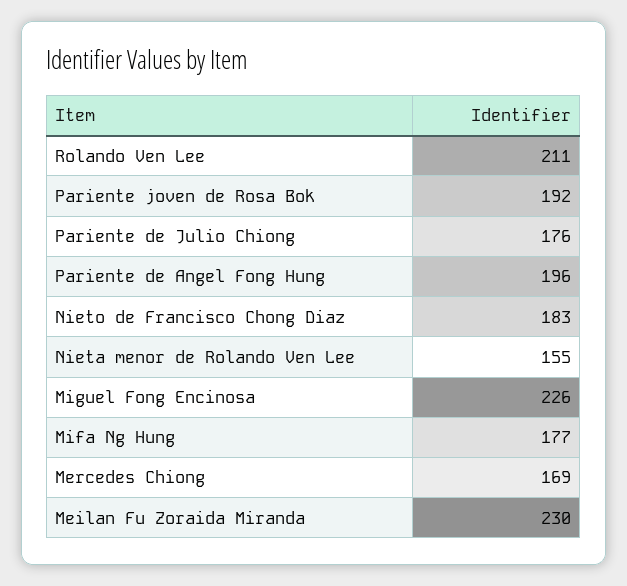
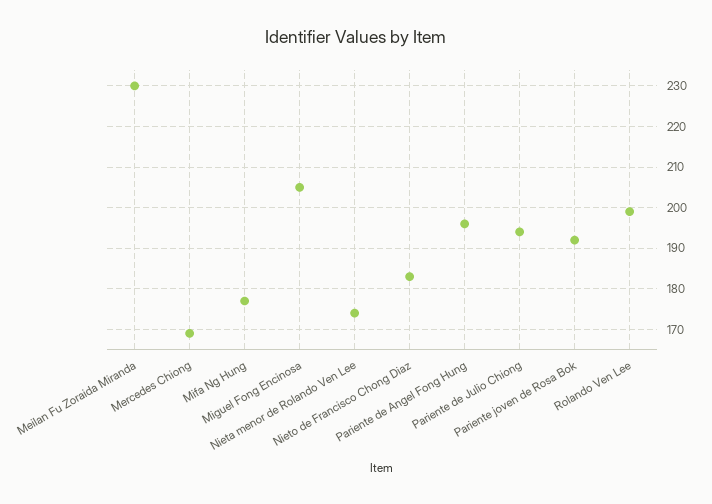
Rolando Ven Lee: 211 -> 200
Pariente de Julio Chiong: 176 -> 195
Nieta menor de Rolando Ven Lee: 155 -> 175
Miguel Fong Encinosa: 226 -> 205

